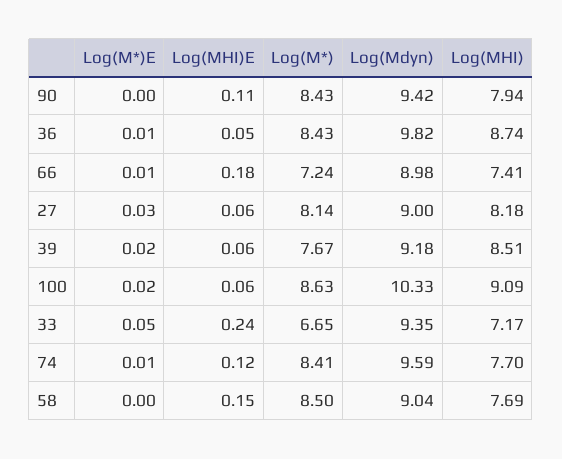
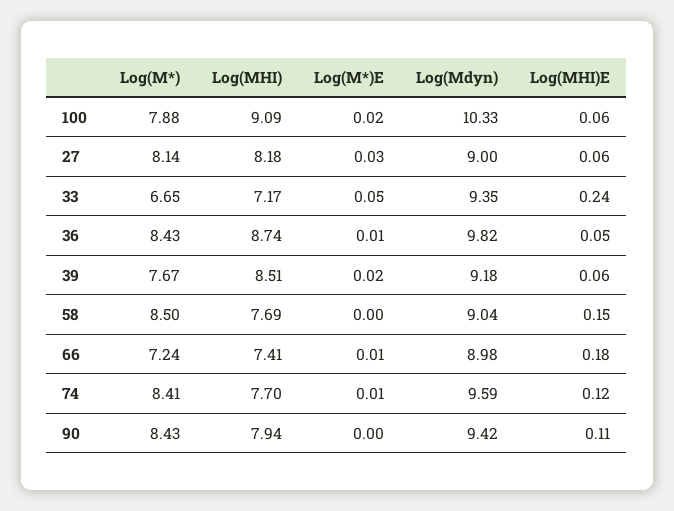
Log(M*), 100: 8.63 -> 7.88

